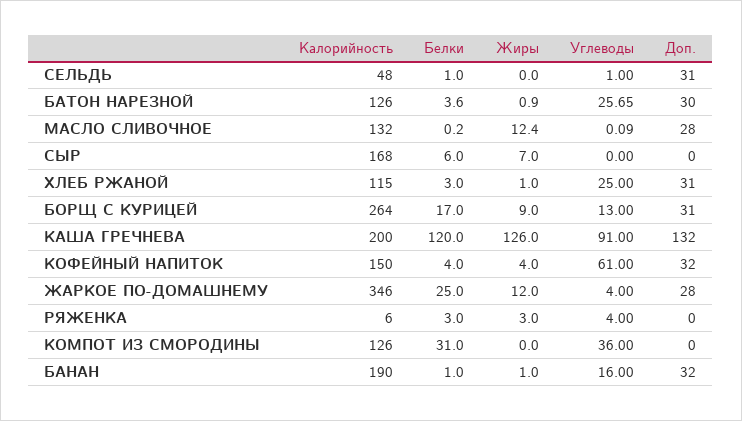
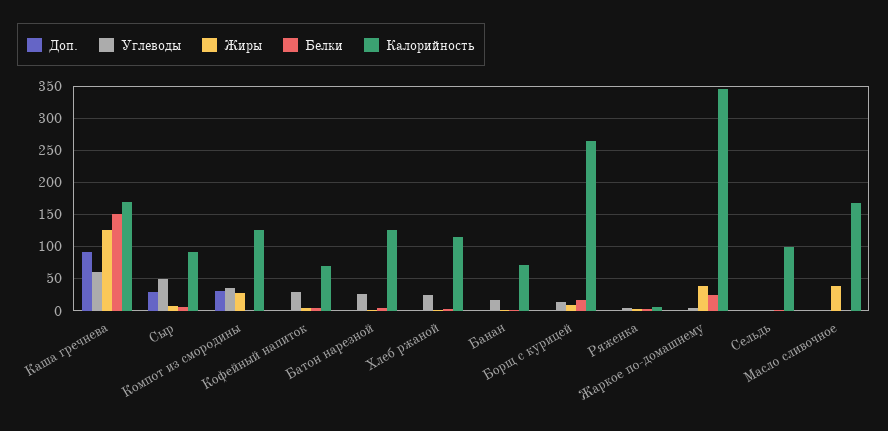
Калорийность, СЕЛЬДЬ: 48 -> 100
Доп., СЕЛЬДЬ: 31 -> 0
Доп., БАТОН НАРЕЗНОЙ: 30 -> 0
Калорийность, МАСЛО СЛИВОЧНОЕ: 132 -> 170
Жиры, МАСЛО СЛИВОЧНОЕ: 12.4 -> 40
Доп., МАСЛО СЛИВОЧНОЕ: 28 -> 0
Калорийность, СЫР: 168 -> 90
Углеводы, СЫР: 0 -> 50
Доп., СЫР: 0 -> 30
Доп., ХЛЕБ РЖАНОЙ: 31 -> 0
Доп., БОРЩ С КУРИЦЕЙ: 31 -> 0
Калорийность, КАША ГРЕЧНЕВА: 200 -> 170
Белки, КАША ГРЕЧНЕВА: 120 -> 150
Углеводы, КАША ГРЕЧНЕВА: 91 -> 60
Доп., КАША ГРЕЧНЕВА: 132 -> 90
Калорийность, КОФЕЙНЫЙ НАПИТОК: 150 -> 70
Углеводы, КОФЕЙНЫЙ НАПИТОК: 61 -> 30
Доп., КОФЕЙНЫЙ НАПИТОК: 32 -> 0
Жиры, ЖАРКОЕ ПО-ДОМАШНЕМУ: 12 -> 40
Доп., ЖАРКОЕ ПО-ДОМАШНЕМУ: 28 -> 0
Белки, КОМПОТ ИЗ СМОРОДИНЫ: 31 -> 0
Жиры, КОМПОТ ИЗ СМОРОДИНЫ: 0 -> 30
Доп., КОМПОТ ИЗ СМОРОДИНЫ: 0 -> 30
Калорийность, БАНАН: 190 -> 70
Доп., БАНАН: 32 -> 0

